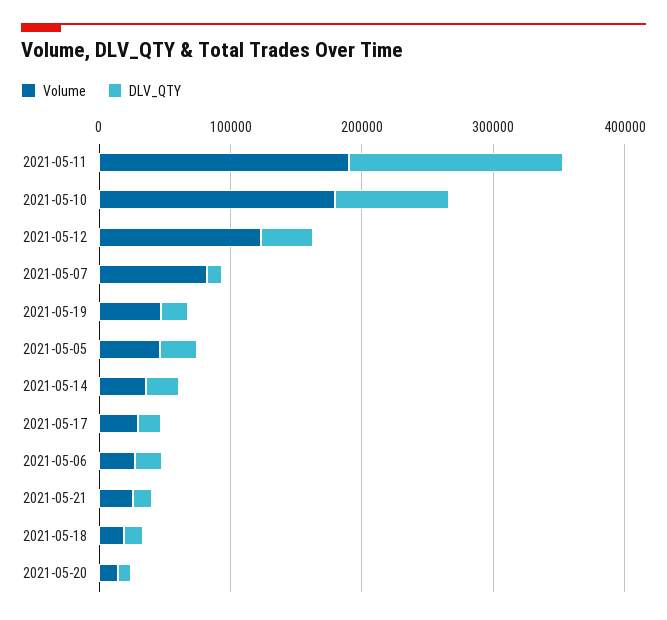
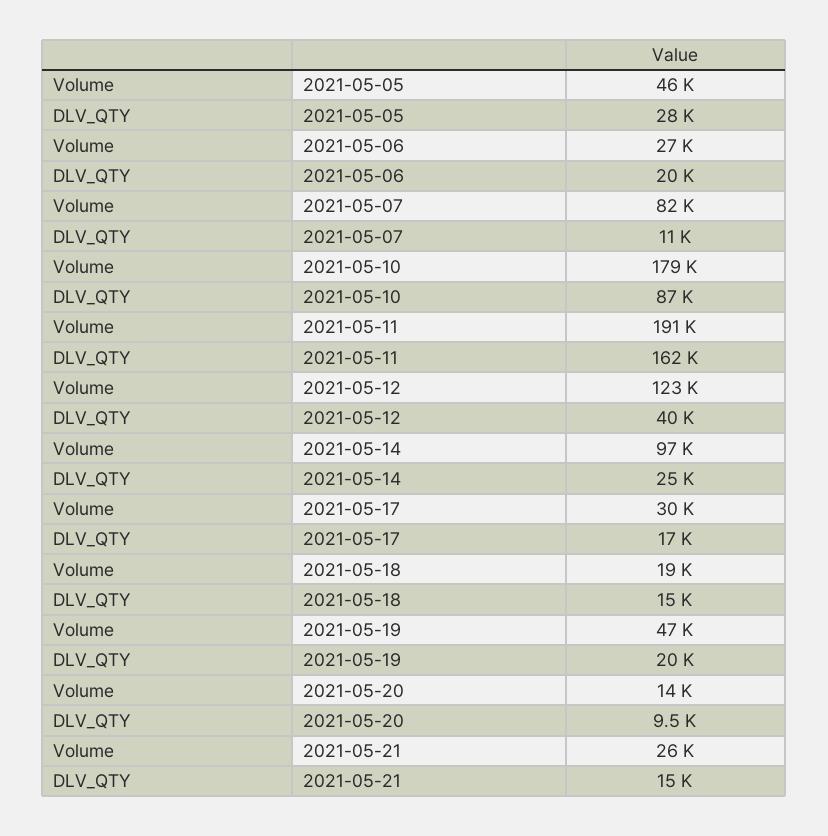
Volume, 2021-05-14: 40000 -> 97000

